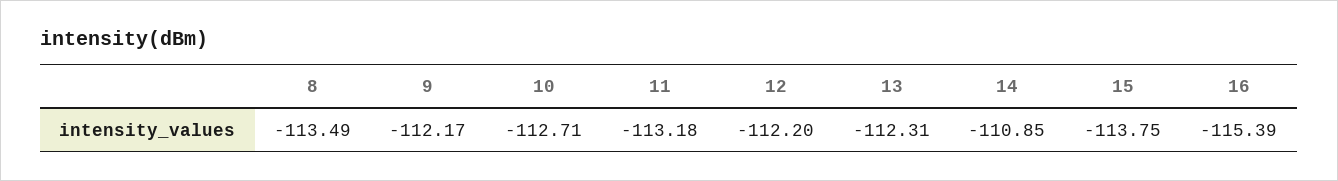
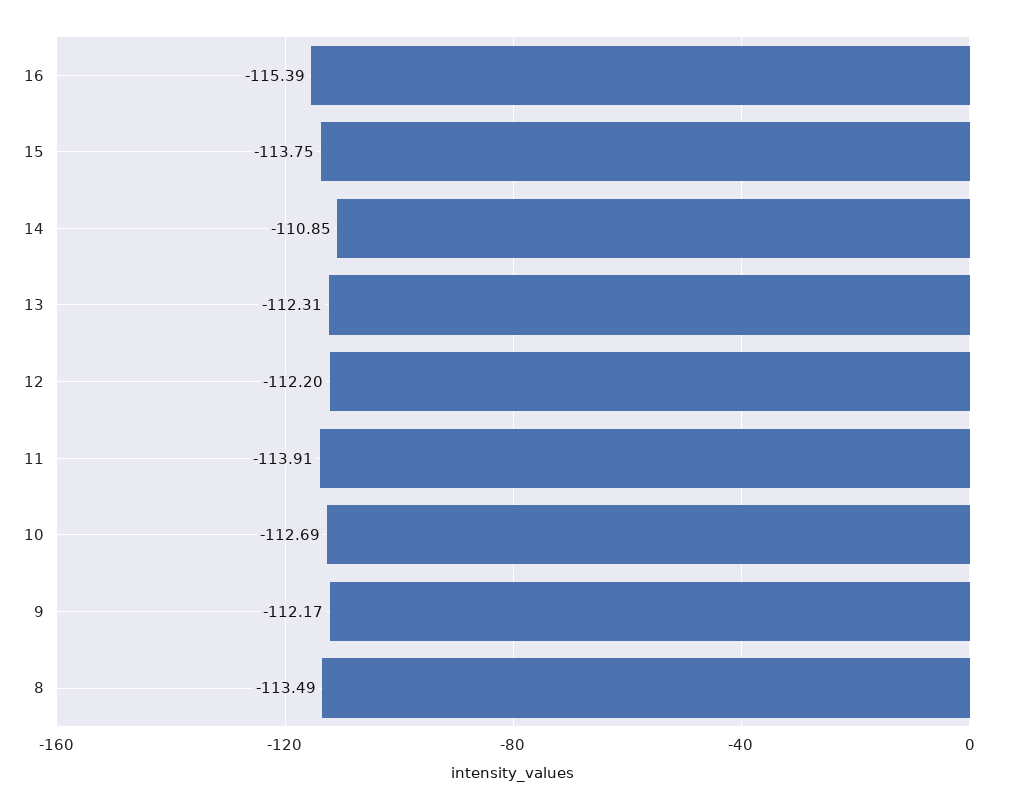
10: -112.71 -> -112.69
11: -113.18 -> -113.91

